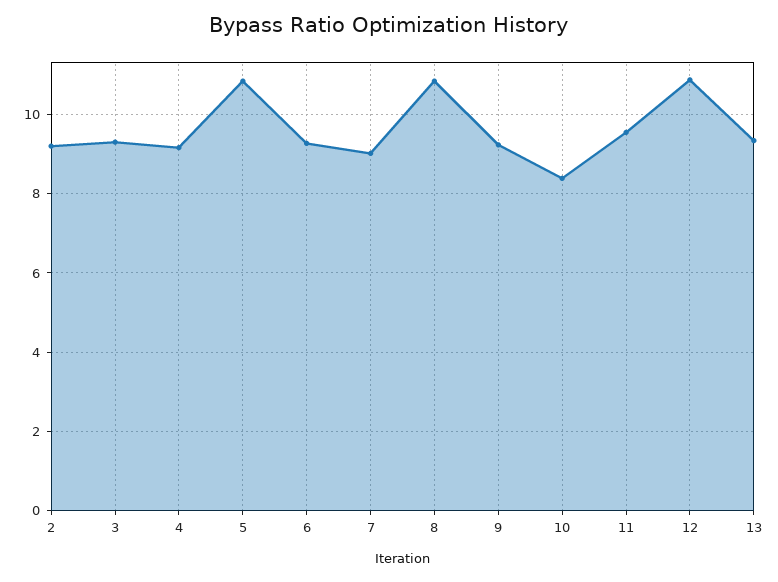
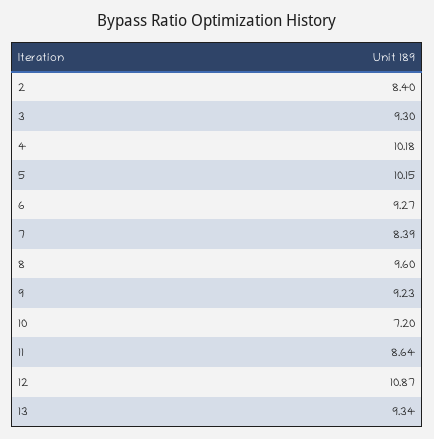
2: 9.2 -> 8.4
4: 9.2 -> 10.18
5: 10.8 -> 10.15
7: 9 -> 8.39
8: 10.8 -> 9.6
10: 8.4 -> 7.2
11: 9.6 -> 8.64

